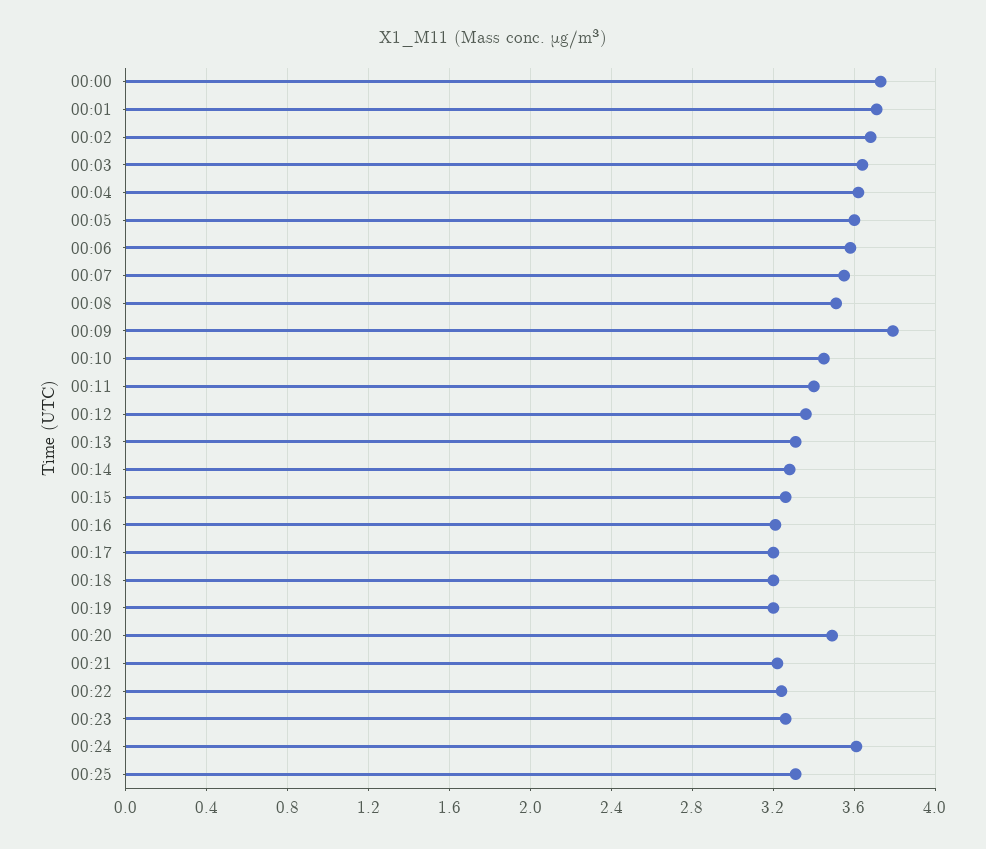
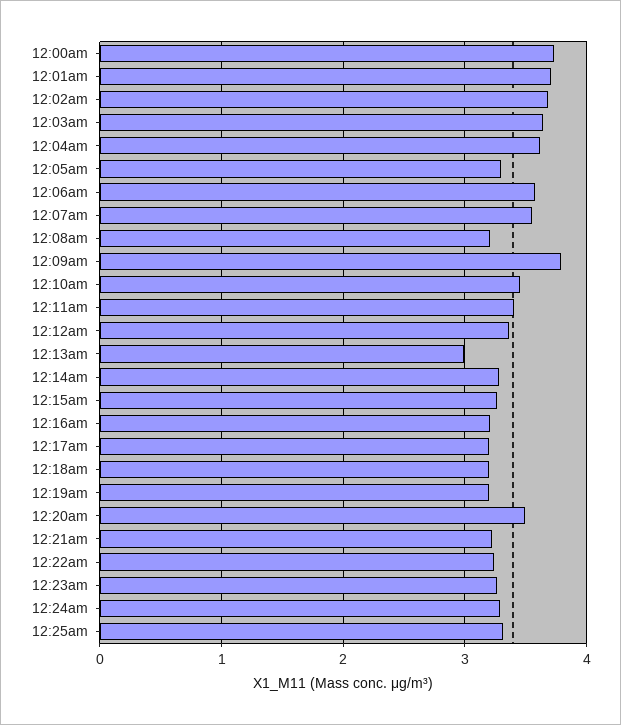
00:05: 3.6 -> 3.3
00:08: 3.5 -> 3.2
00:13: 3.3 -> 3
00:24: 3.6 -> 3.3

